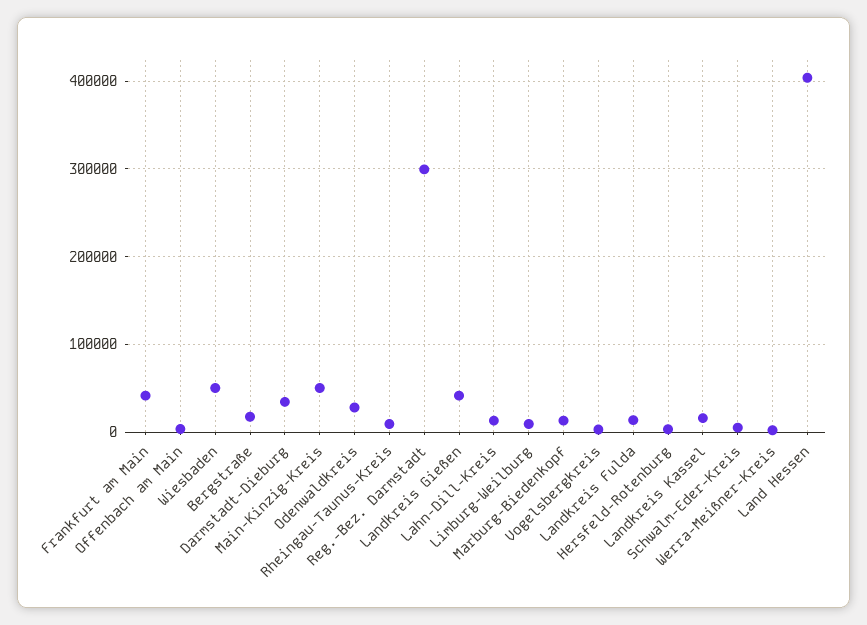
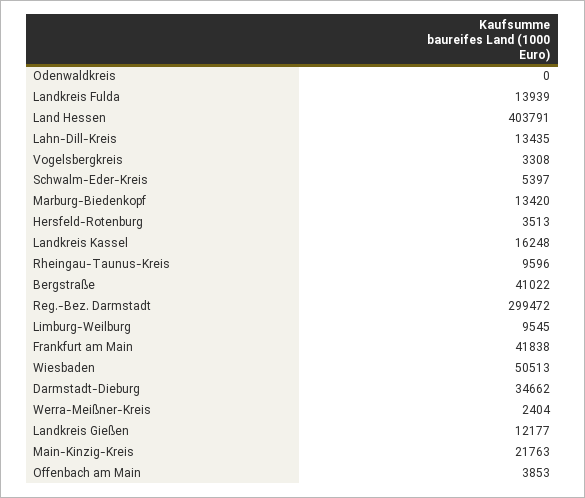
Bergstraße: 20000 -> 41022
Main-Kinzig-Kreis: 50000 -> 21763
Odenwaldkreis: 30000 -> 0
Landkreis Gießen: 40000 -> 12177

